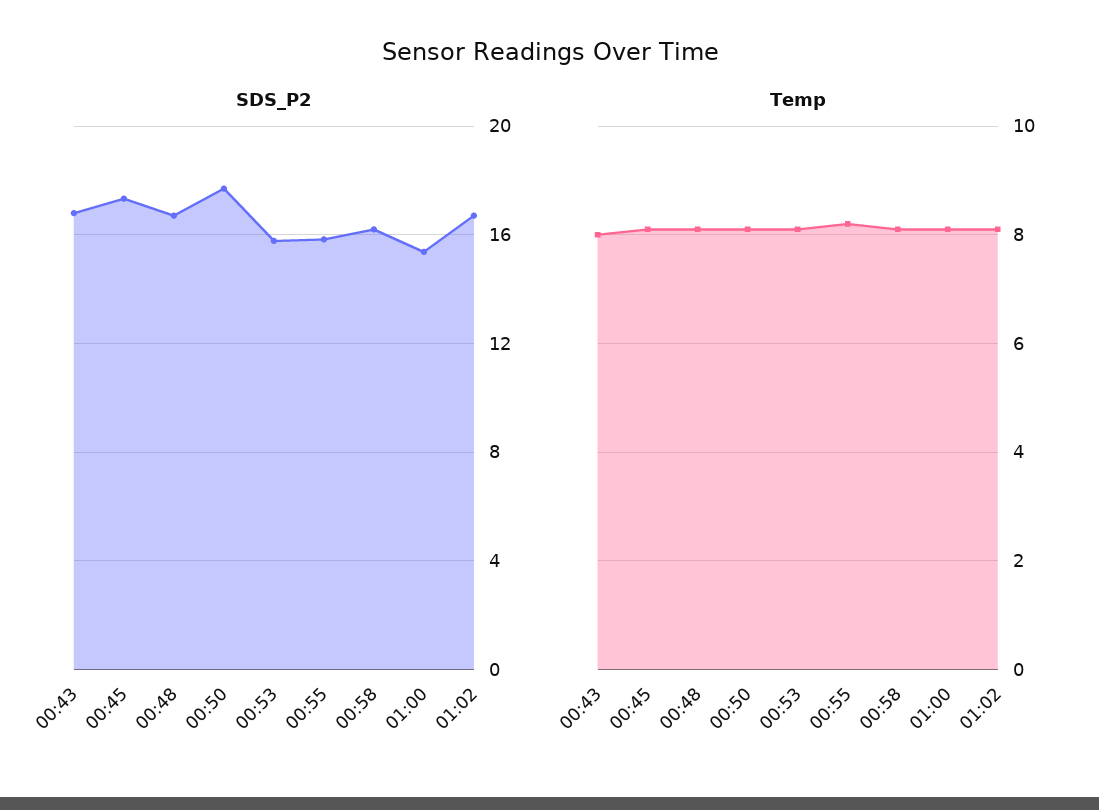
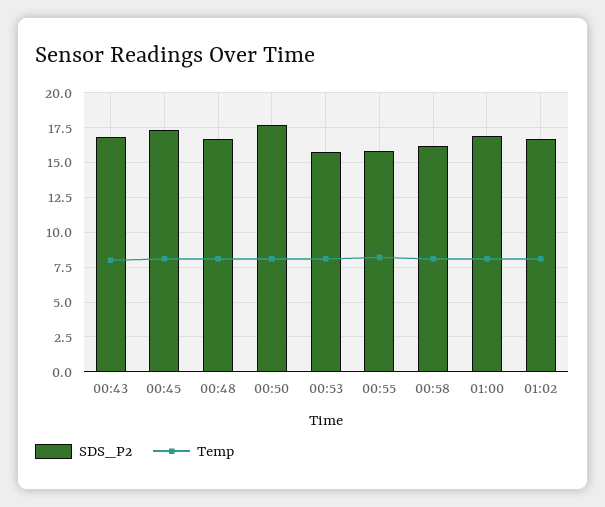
SDS_P2, 01:00: 15.5 -> 17

